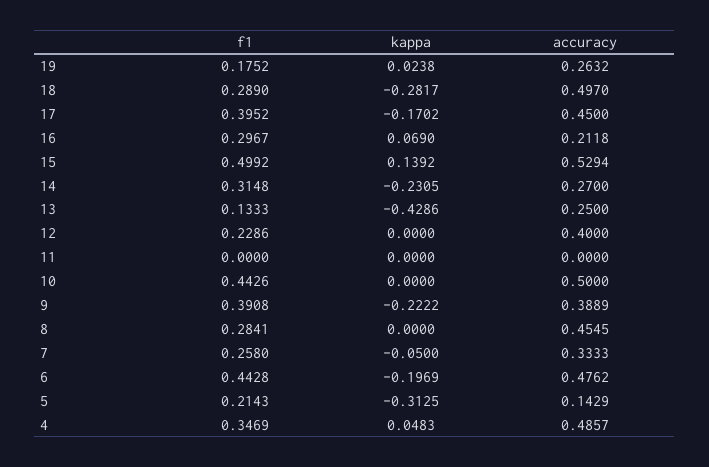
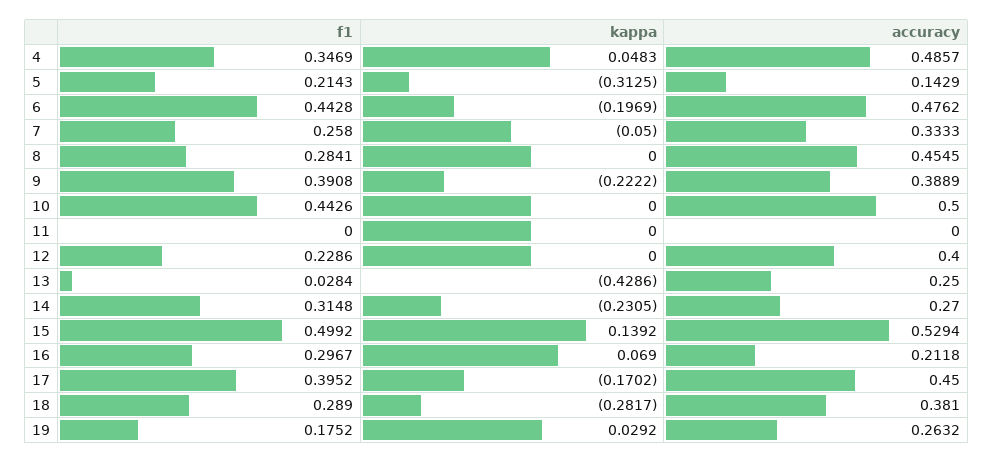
kappa, 19: 0.0238 -> 0.0292
accuracy, 18: 0.497 -> 0.381
f1, 13: 0.1333 -> 0.0284

